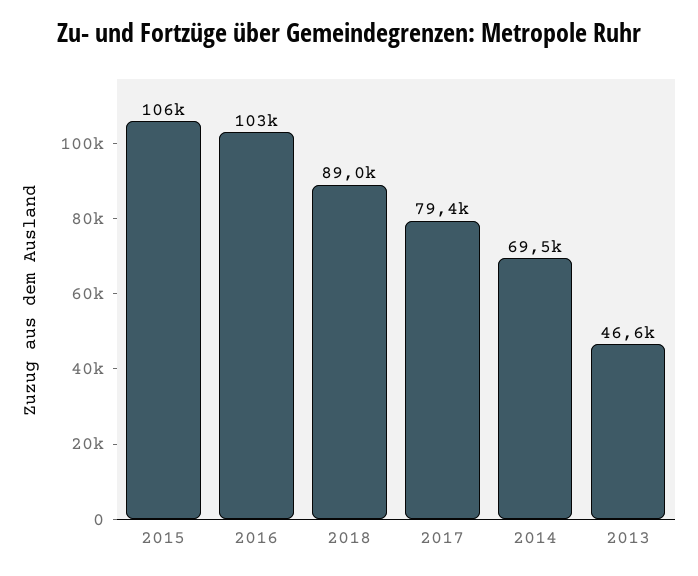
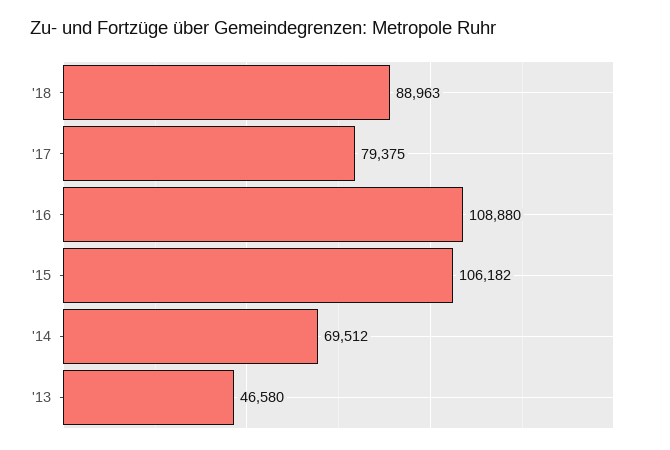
2016: 103000 -> 108880

